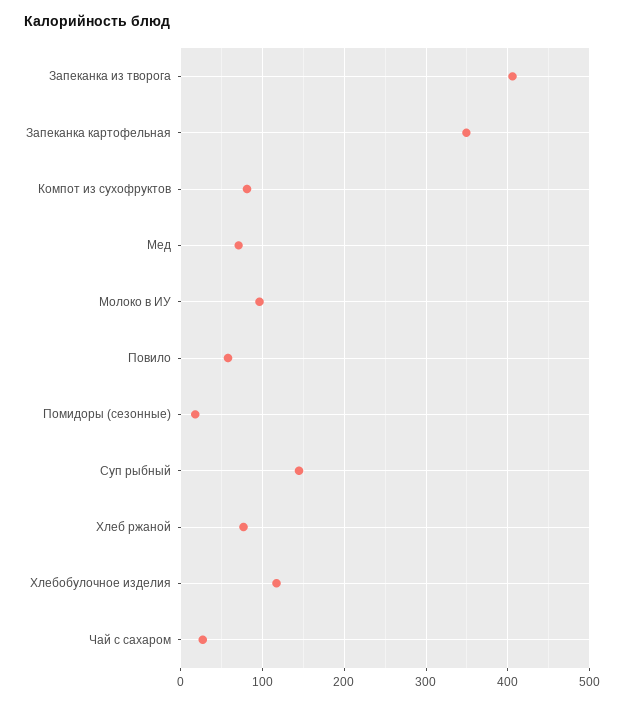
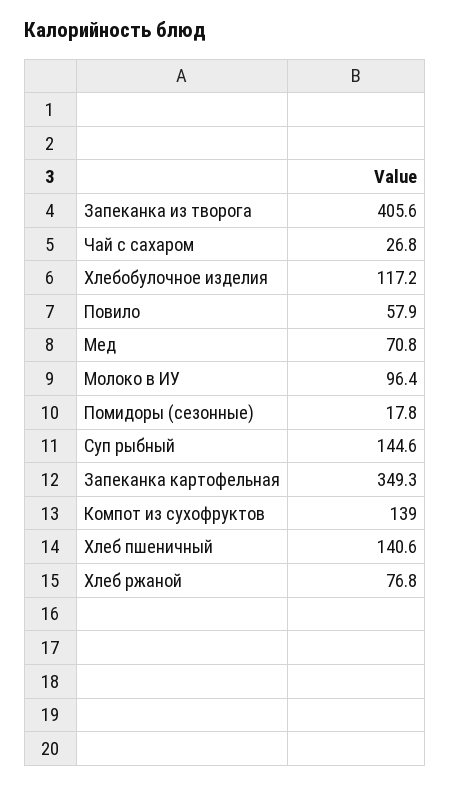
Компот из сухофруктов: 80 -> 139
Хлеб пшеничный: none -> 140.6

